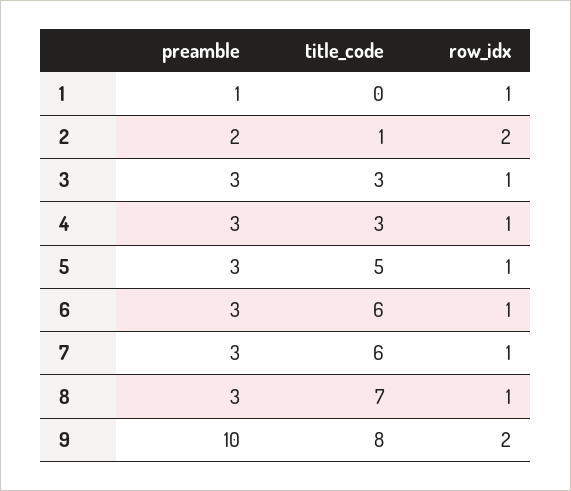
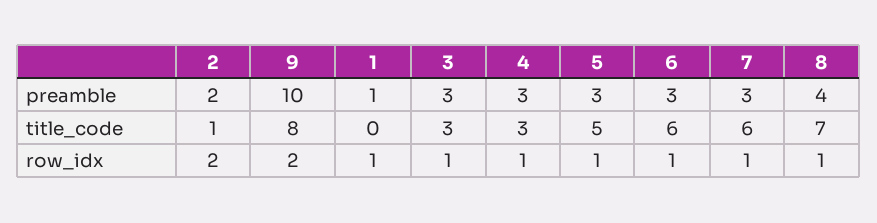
preamble, 8: 3 -> 4

